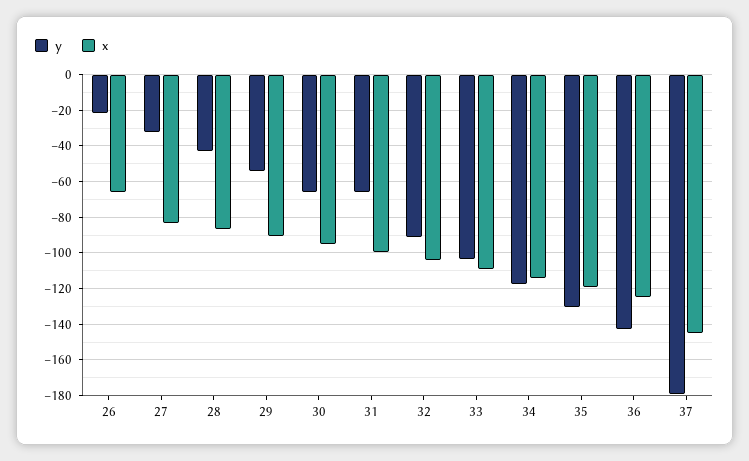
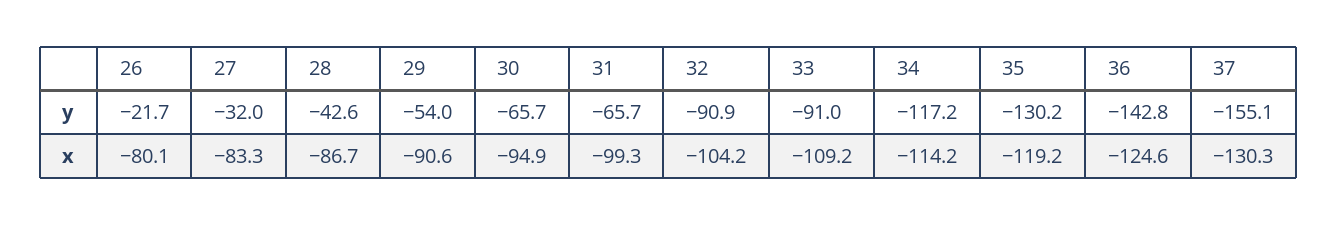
x, 26: -65 -> -80.1
y, 33: -105 -> -91
y, 37: -180 -> -155.1
x, 37: -145 -> -130.3

